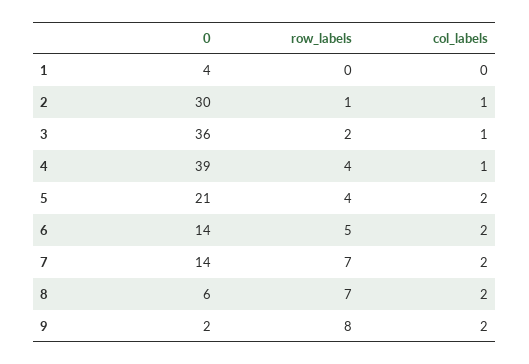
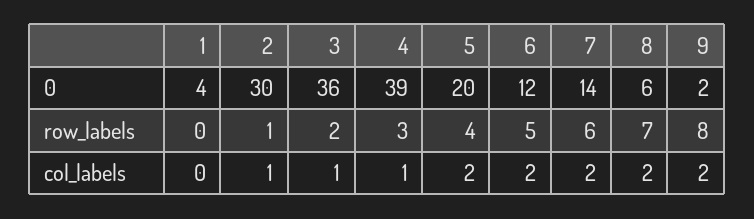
row_labels, 4: 4 -> 3
0, 5: 21 -> 20
0, 6: 14 -> 12
row_labels, 7: 7 -> 6

